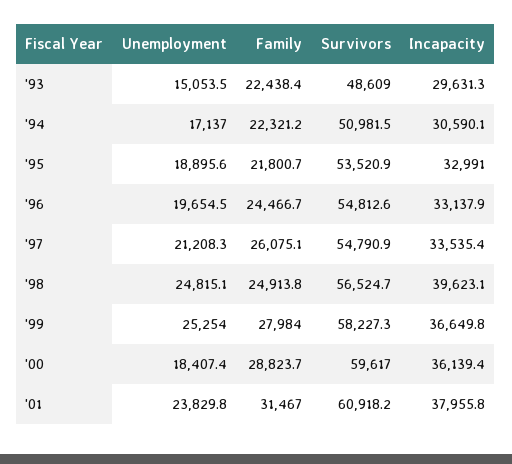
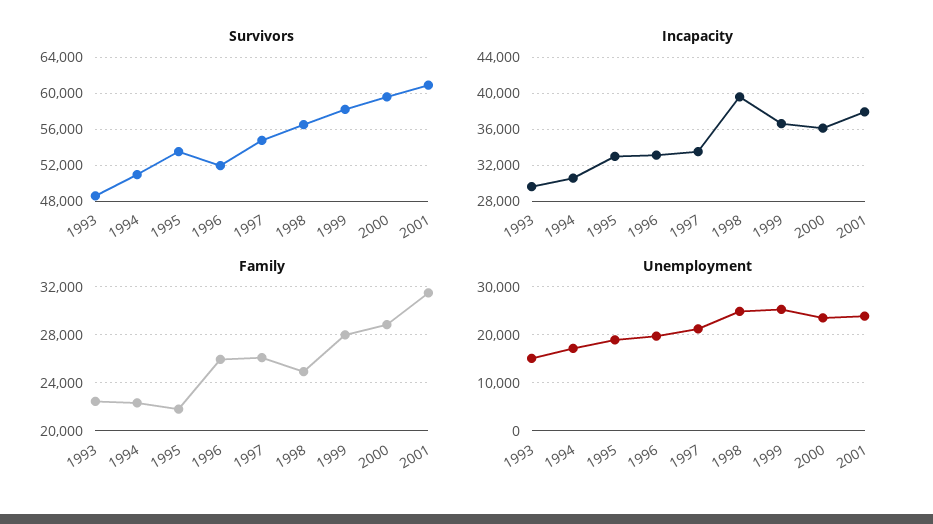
Family, '96: 24466.7 -> 26000
Survivors, '96: 54812.6 -> 52000
Unemployment, '00: 18407.4 -> 24000

